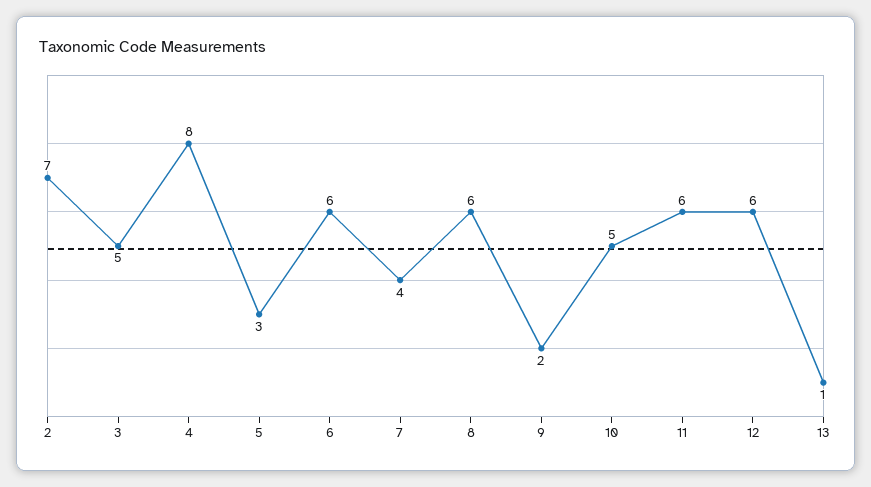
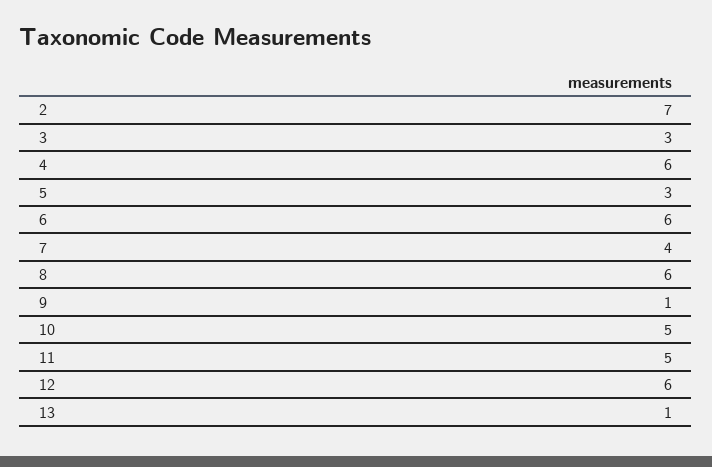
3: 5 -> 3
4: 8 -> 6
9: 2 -> 1
11: 6 -> 5

